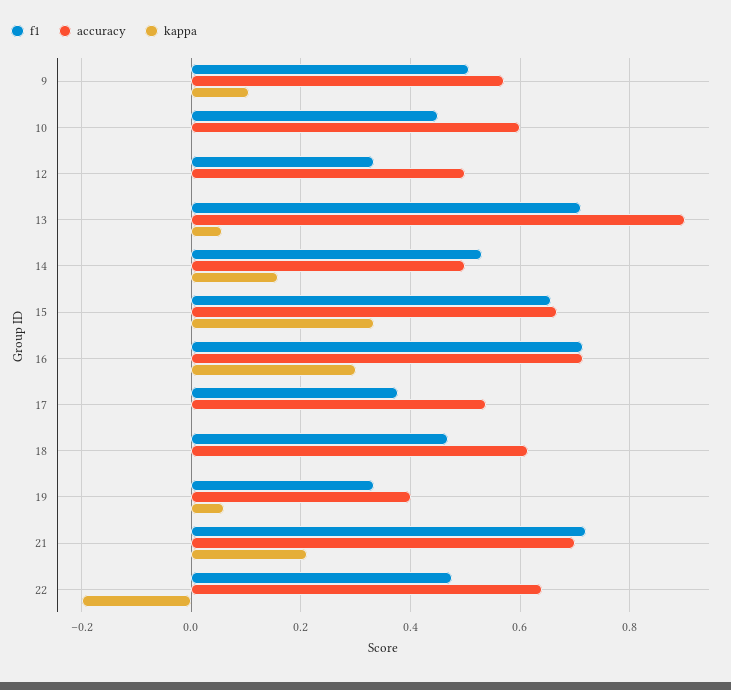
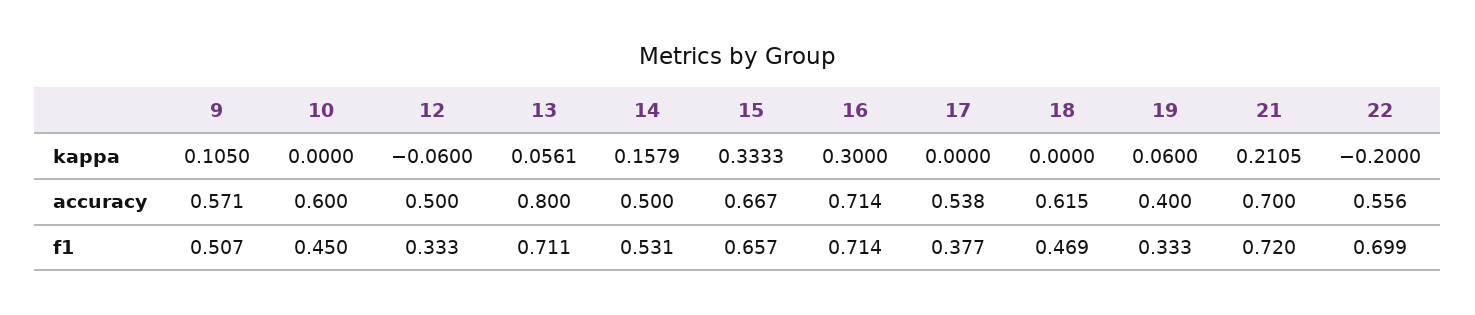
kappa, 12: 0 -> -0.06
accuracy, 13: 0.9 -> 0.8
f1, 22: 0.48 -> 0.699
accuracy, 22: 0.64 -> 0.556

